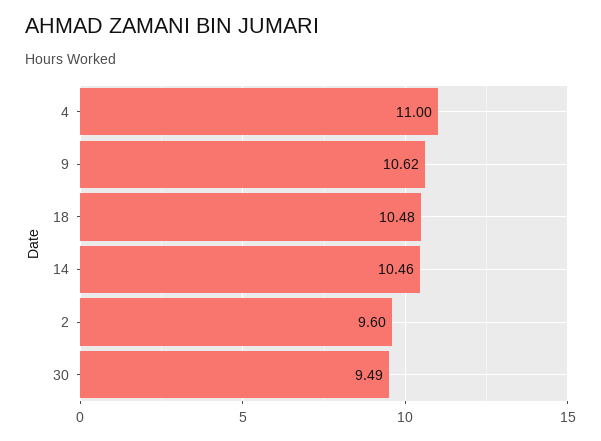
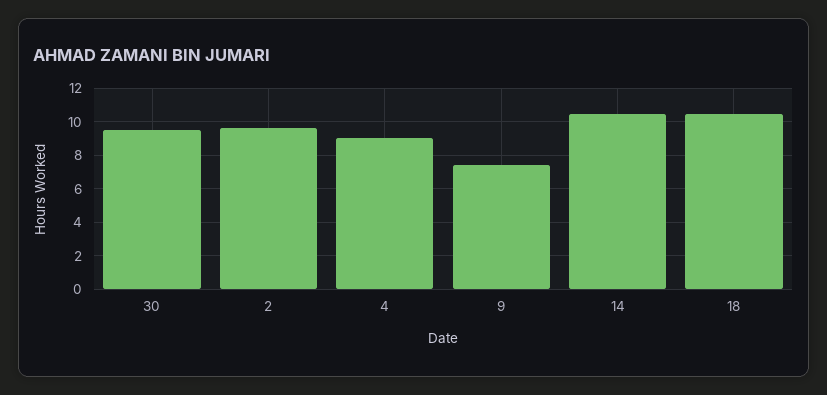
4: 11 -> 9
9: 10.62 -> 7.5

